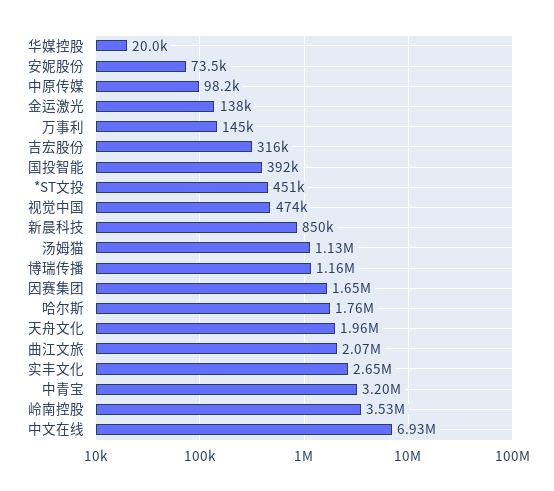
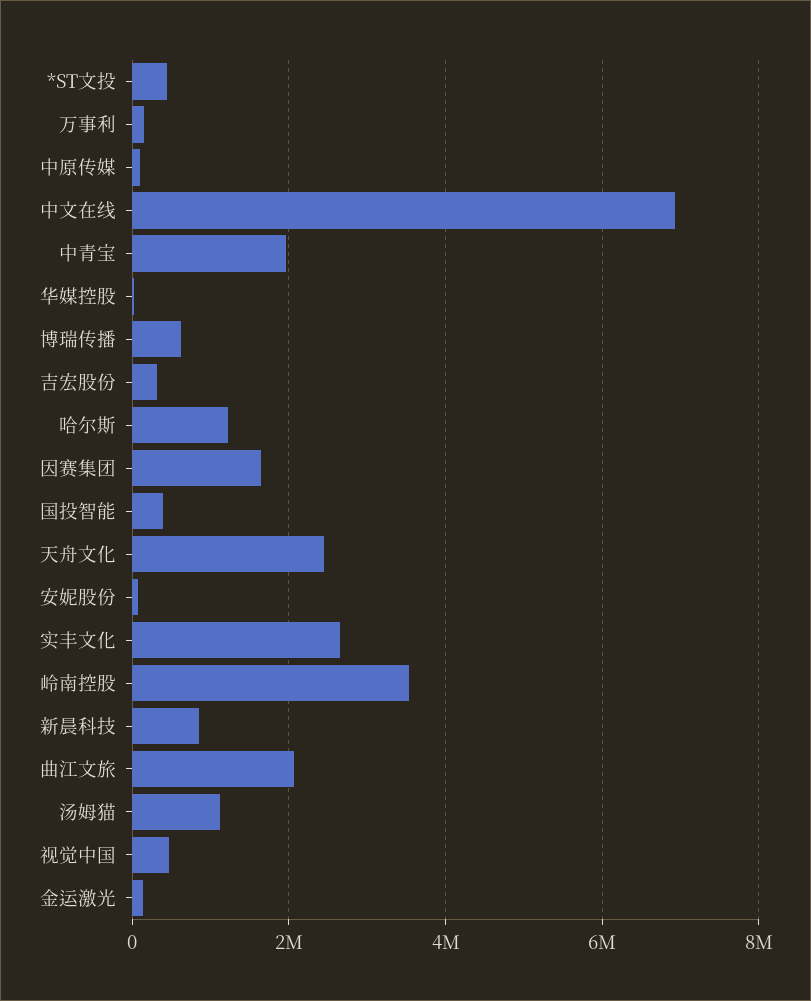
博瑞传播: 1160000 -> 600000
哈尔斯: 1760000 -> 1200000
天舟文化: 1960000 -> 2400000
中青宝: 3200000 -> 2000000

